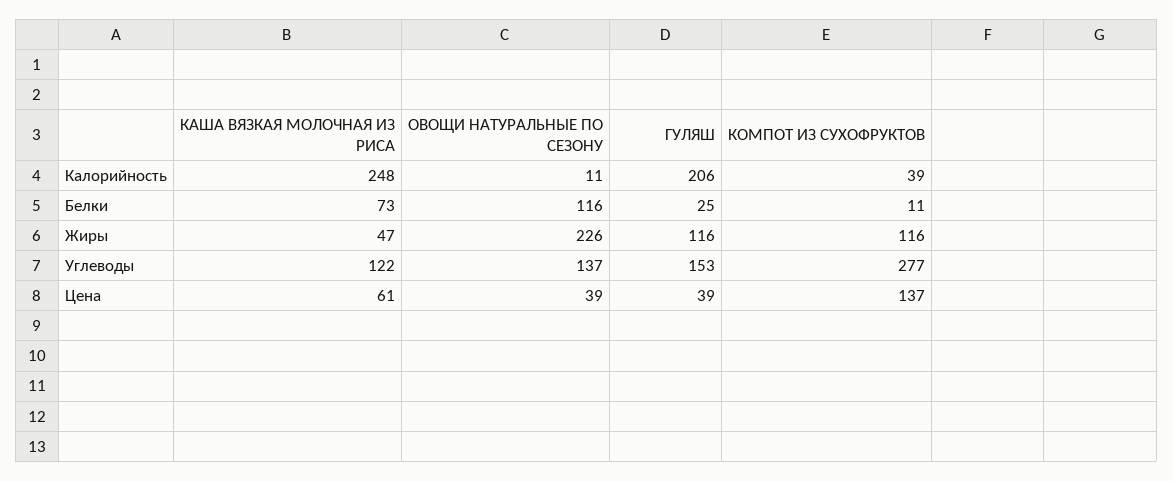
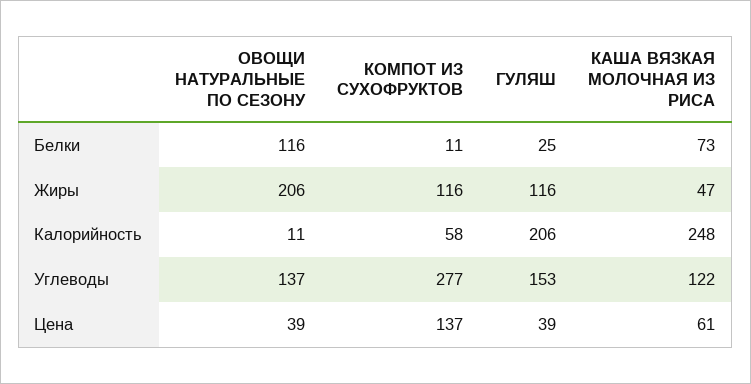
КОМПОТ ИЗ СУХОФРУКТОВ, Калорийность: 39 -> 58
ОВОЩИ НАТУРАЛЬНЫЕ ПО СЕЗОНУ, Жиры: 226 -> 206

